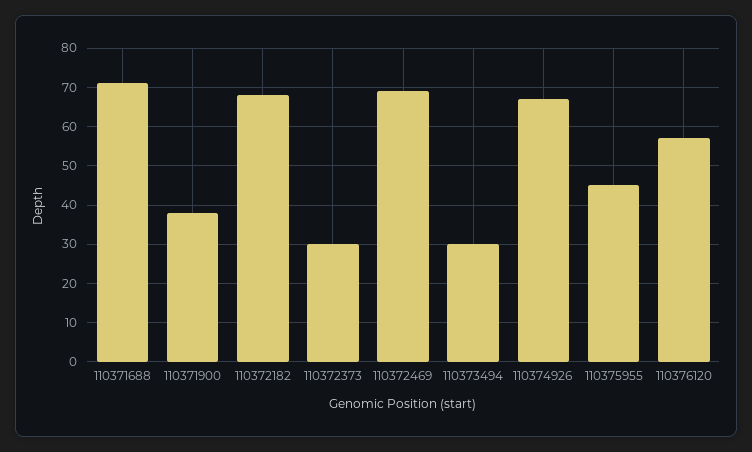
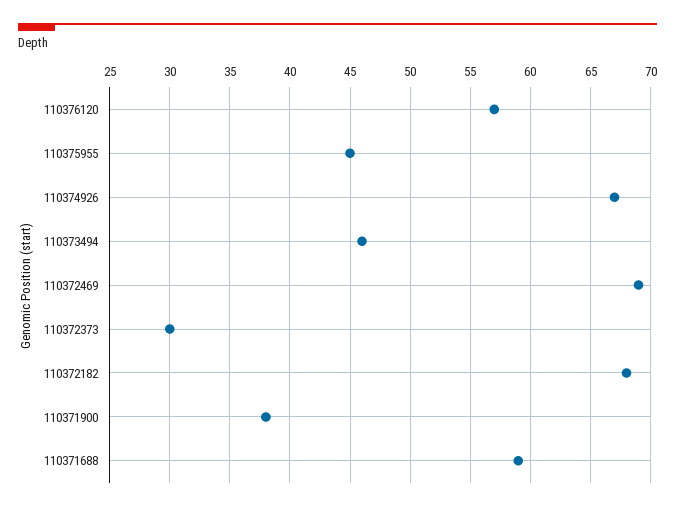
110371688: 70 -> 59
110373494: 30 -> 46

